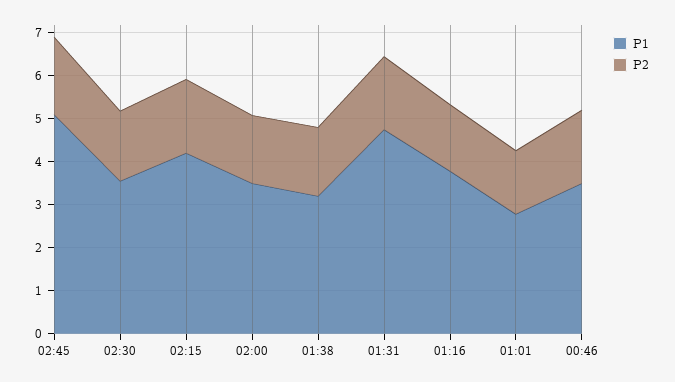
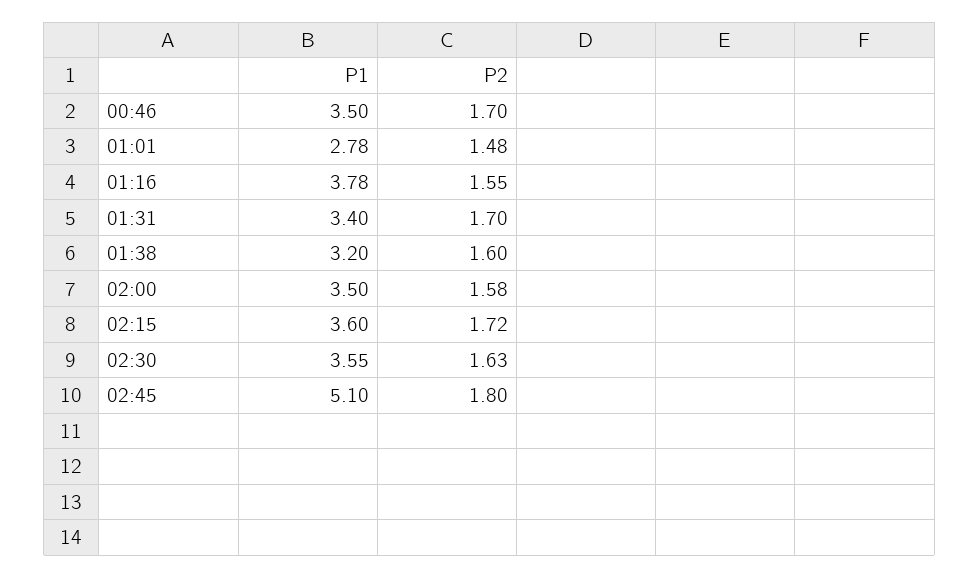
P1, 02:15: 4.2 -> 3.6
P1, 01:31: 4.8 -> 3.4

